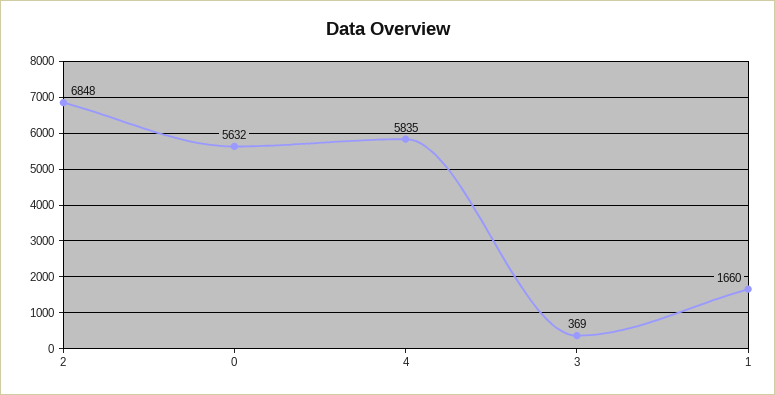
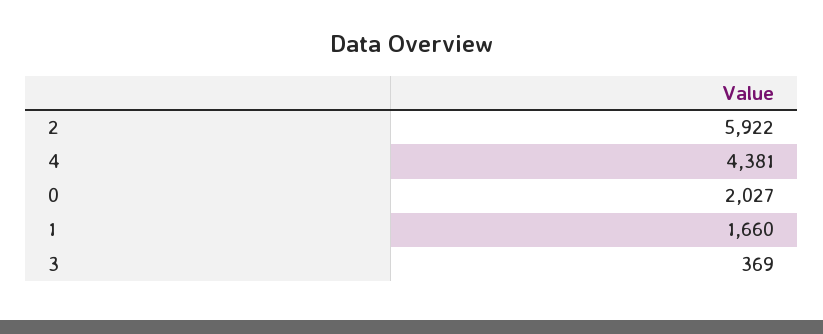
2: 6848 -> 5922
0: 5632 -> 2027
4: 5835 -> 4381

